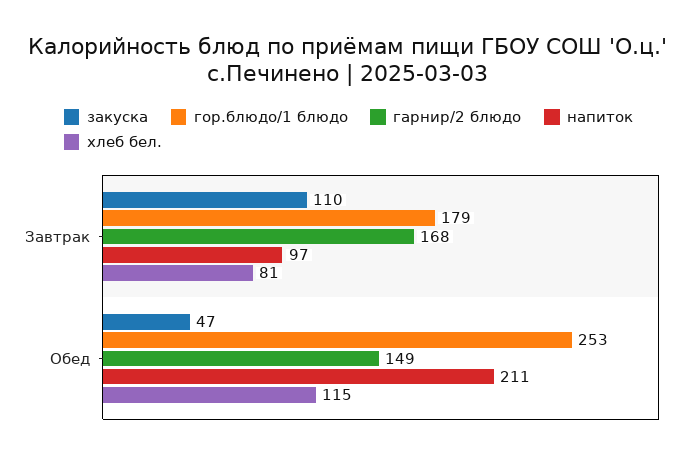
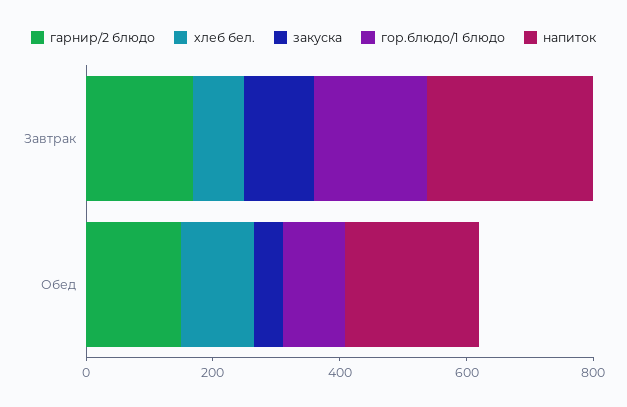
напиток, Завтрак: 97 -> 250
гор.блюдо/1 блюдо, Обед: 253 -> 100

